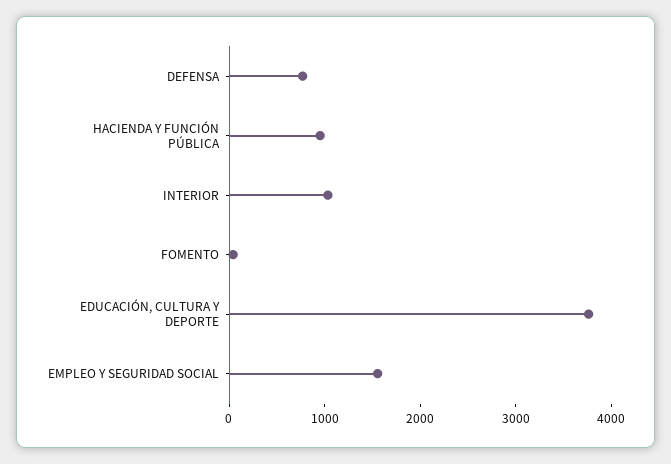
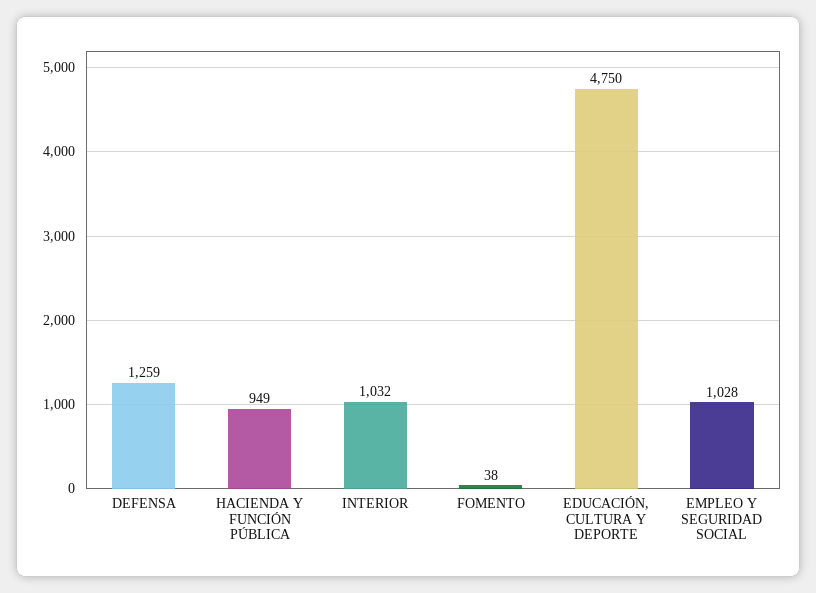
DEFENSA: 800 -> 1259
EDUCACIÓN, CULTURA Y DEPORTE: 3800 -> 4750
EMPLEO Y SEGURIDAD SOCIAL: 1600 -> 1028

